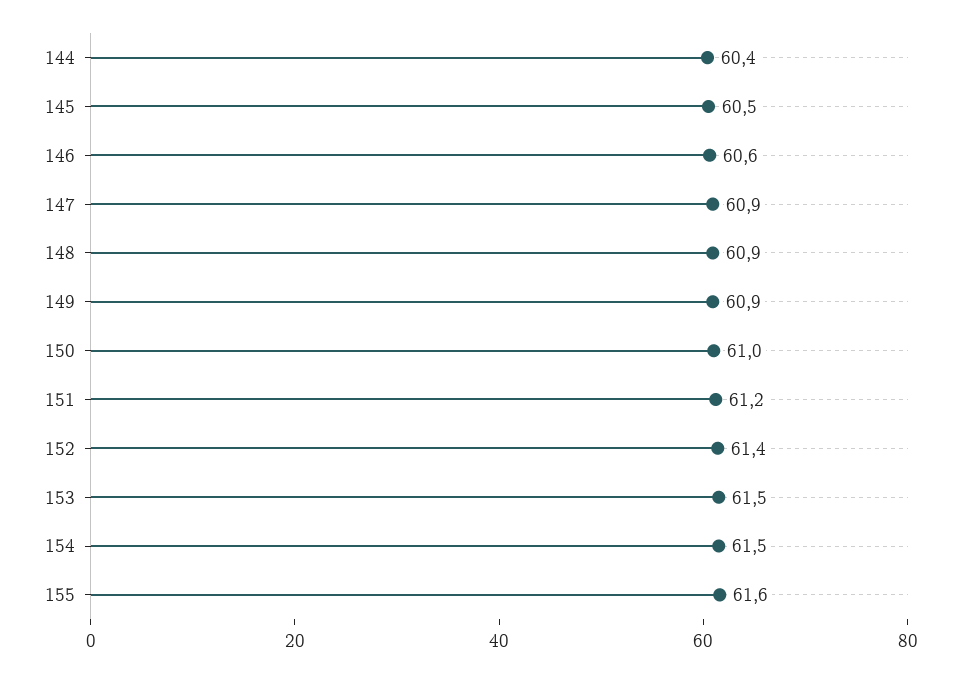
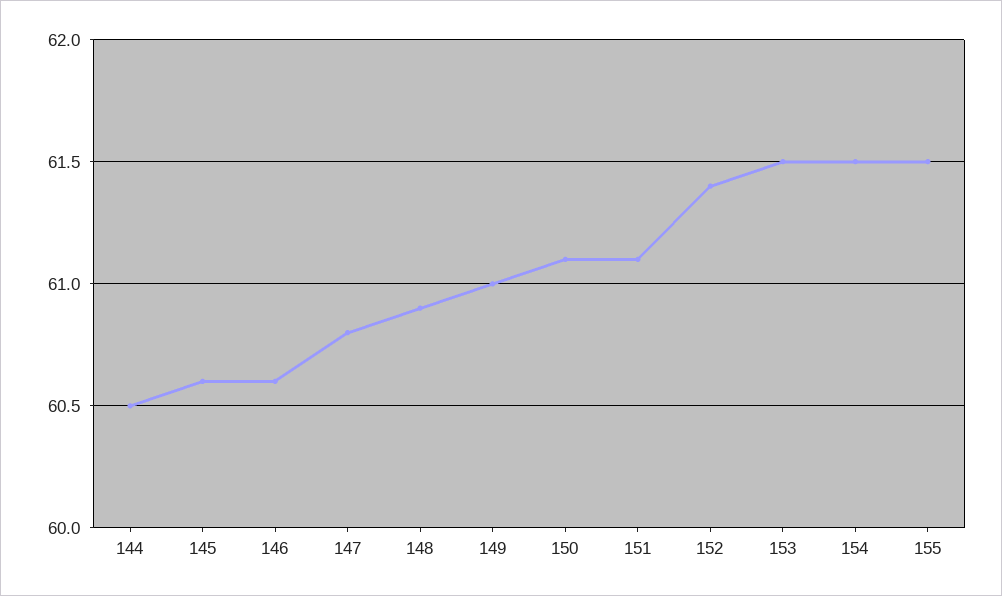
144: 60.4 -> 60.5
145: 60.5 -> 60.6
147: 60.9 -> 60.8
149: 60.9 -> 61
150: 61 -> 61.1
151: 61.2 -> 61.1
155: 61.6 -> 61.5

